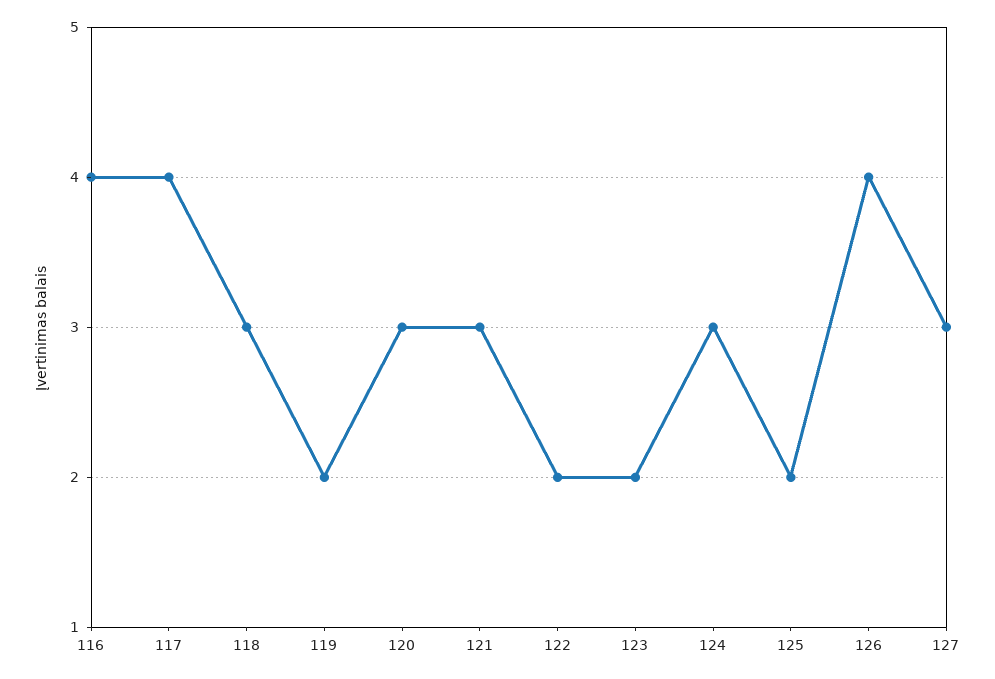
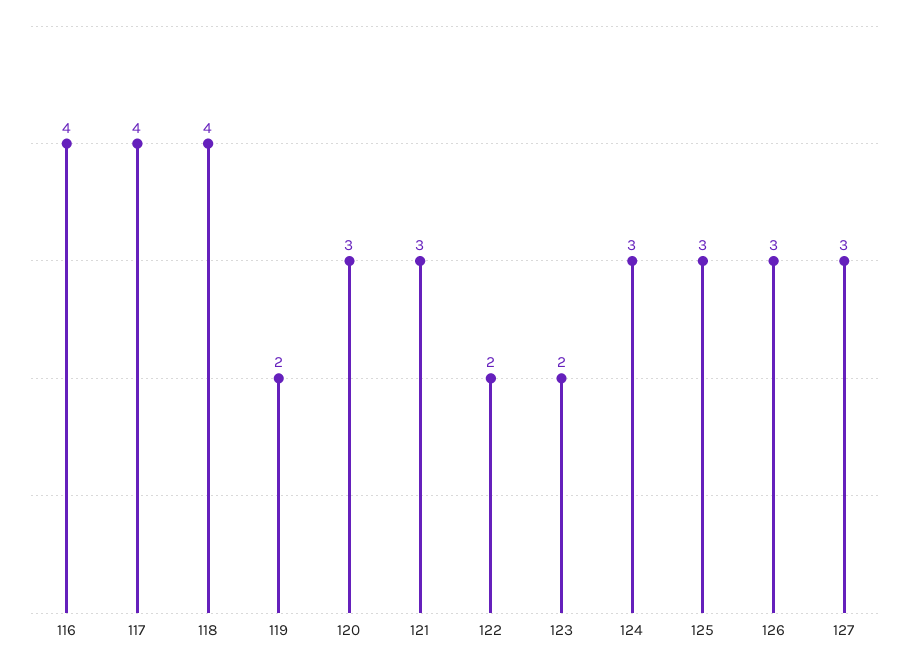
118: 3 -> 4
125: 2 -> 3
126: 4 -> 3

